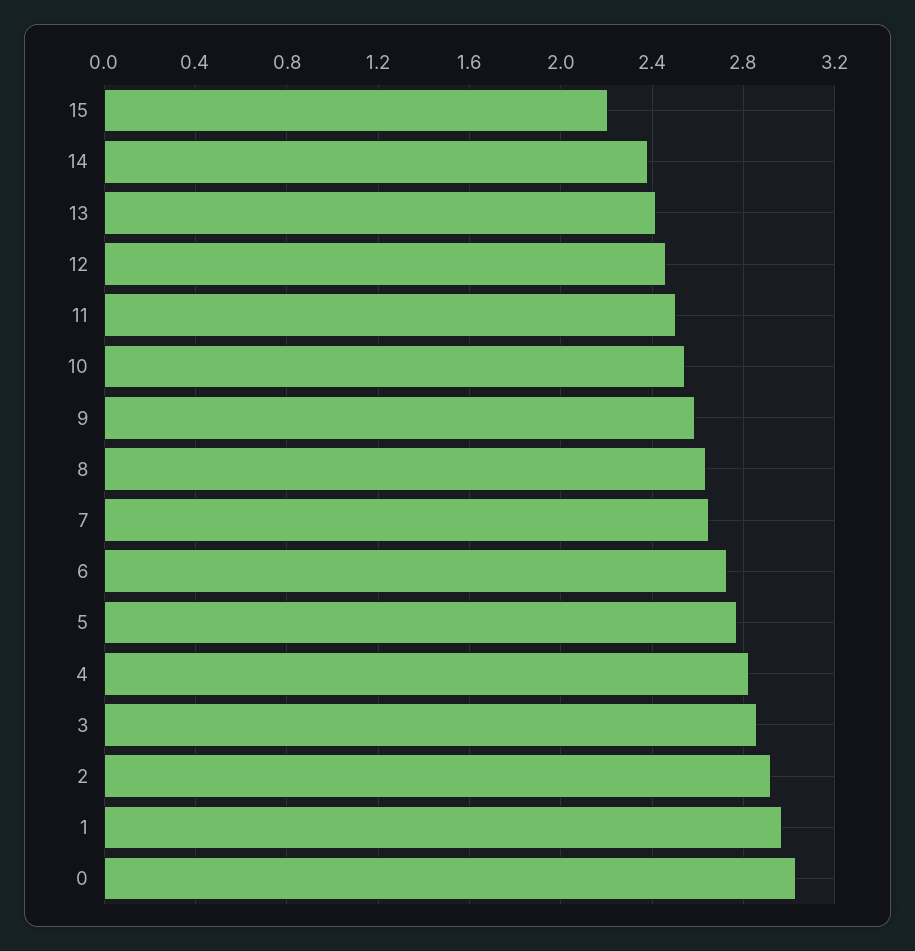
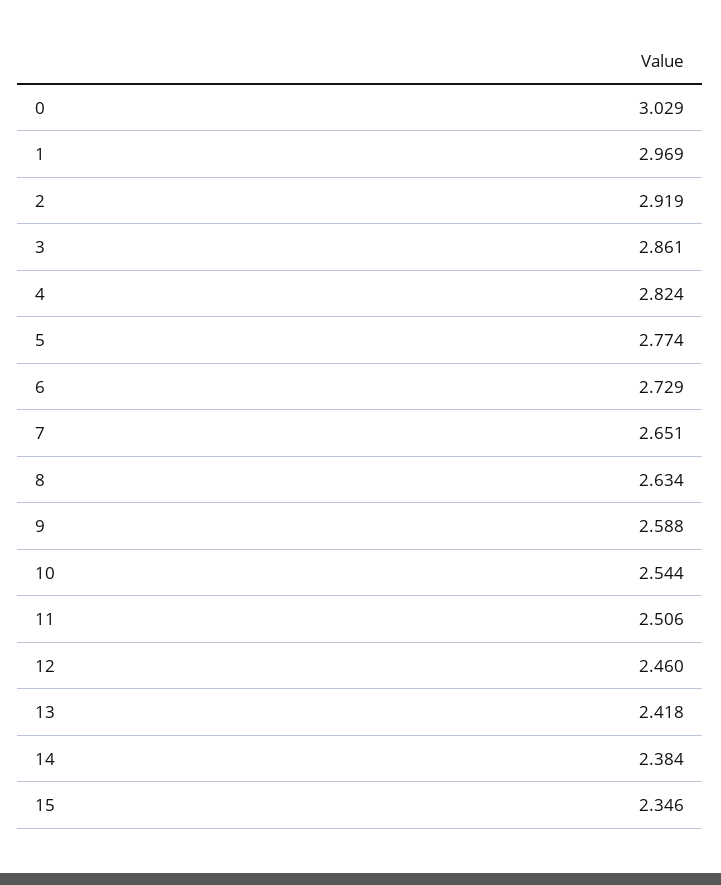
15: 2.2 -> 2.346

